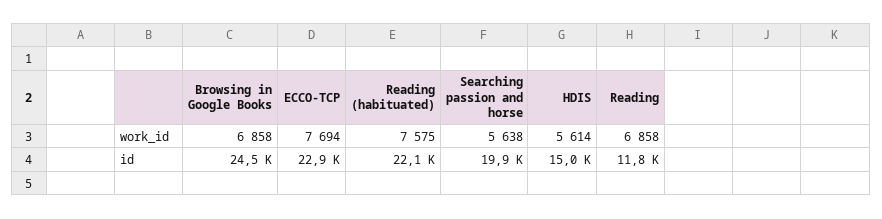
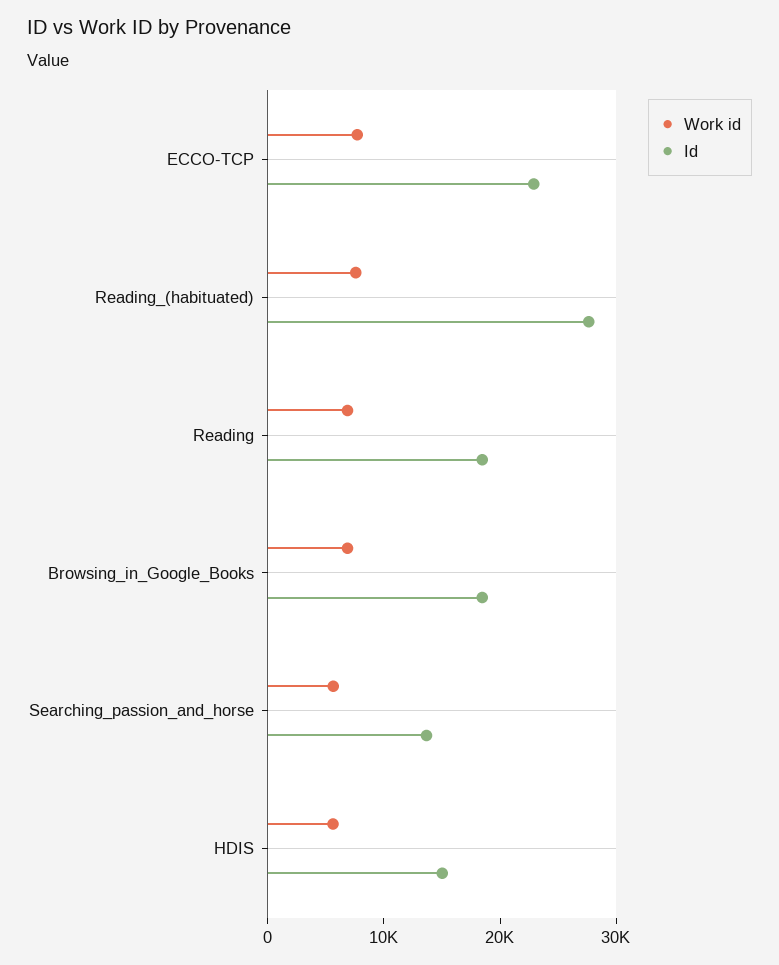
id, Browsing in Google Books: 24500 -> 18000
id, Reading (habituated): 22100 -> 28000
id, Searching passion and horse: 19900 -> 14000
id, Reading: 11800 -> 18000

